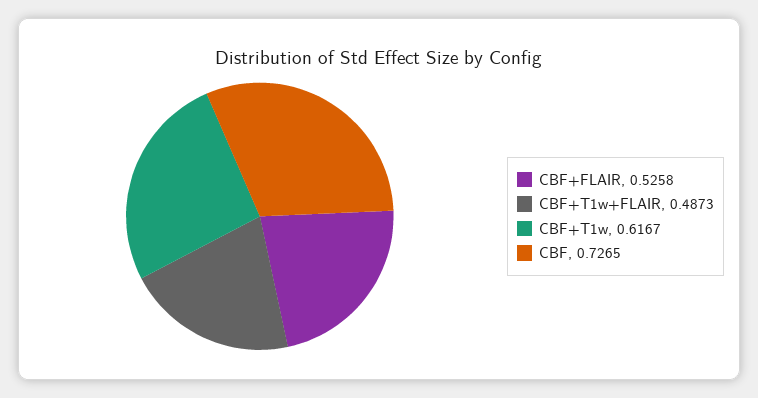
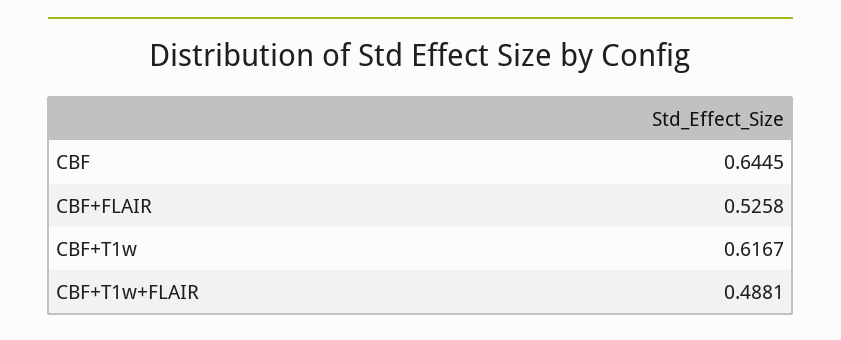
CBF+T1w+FLAIR: 0.4873 -> 0.4881
CBF: 0.7265 -> 0.6445

